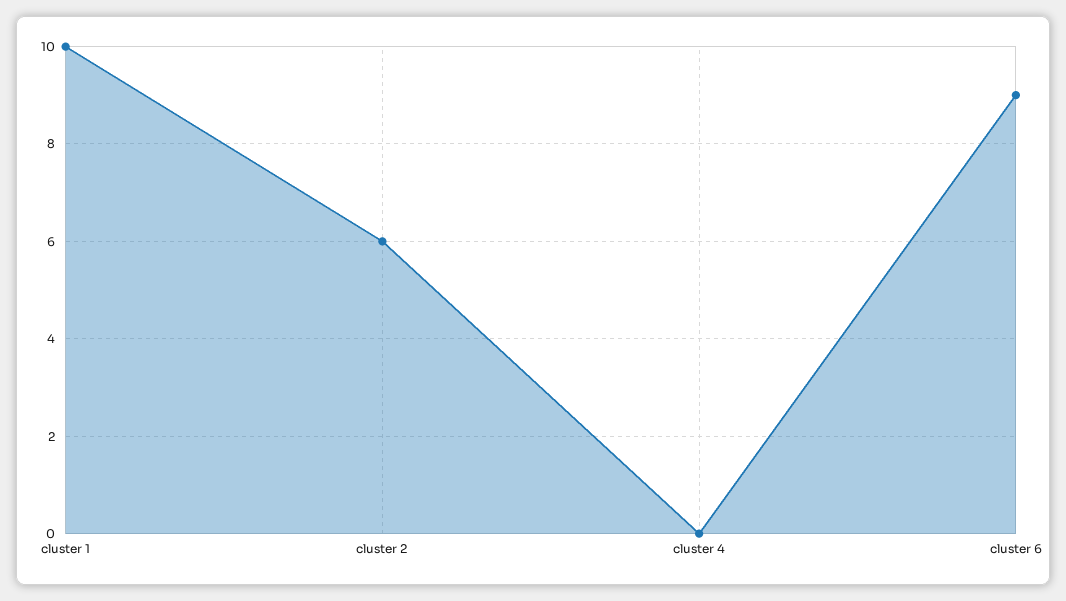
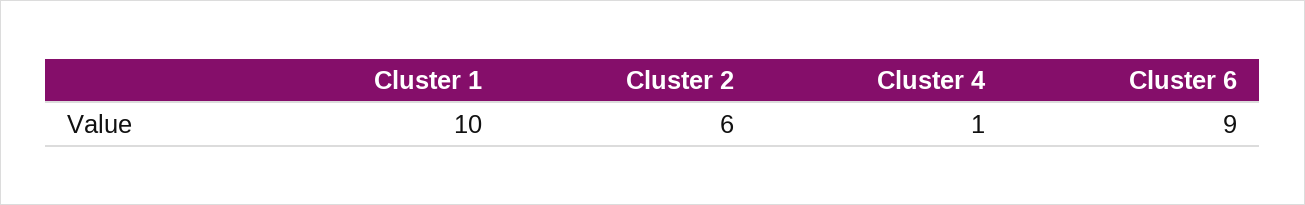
cluster 4: 0 -> 1

